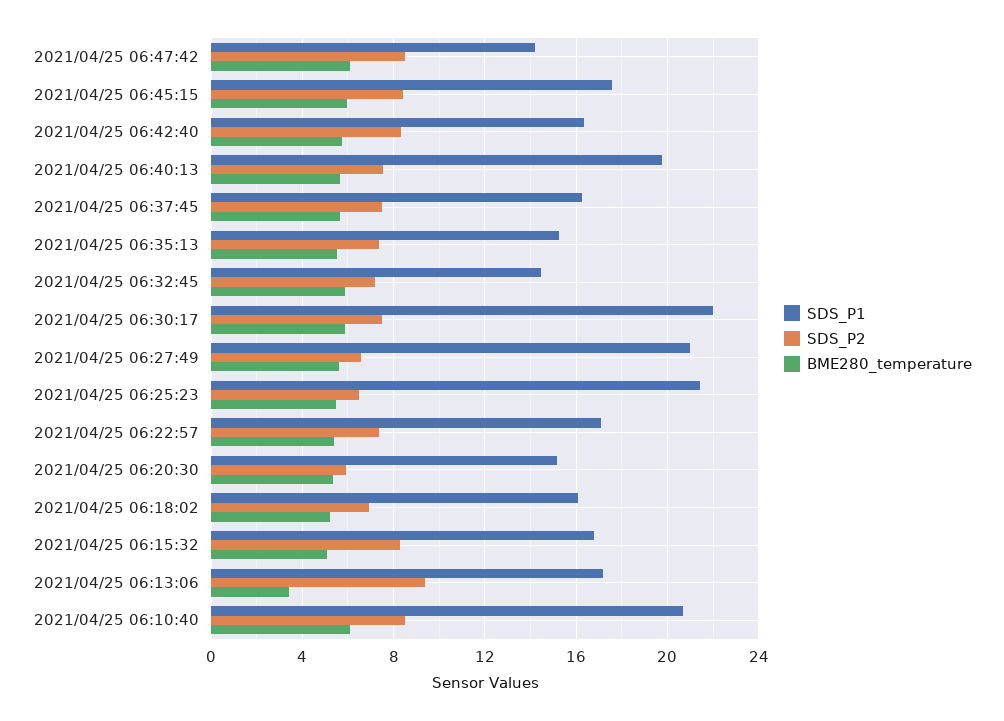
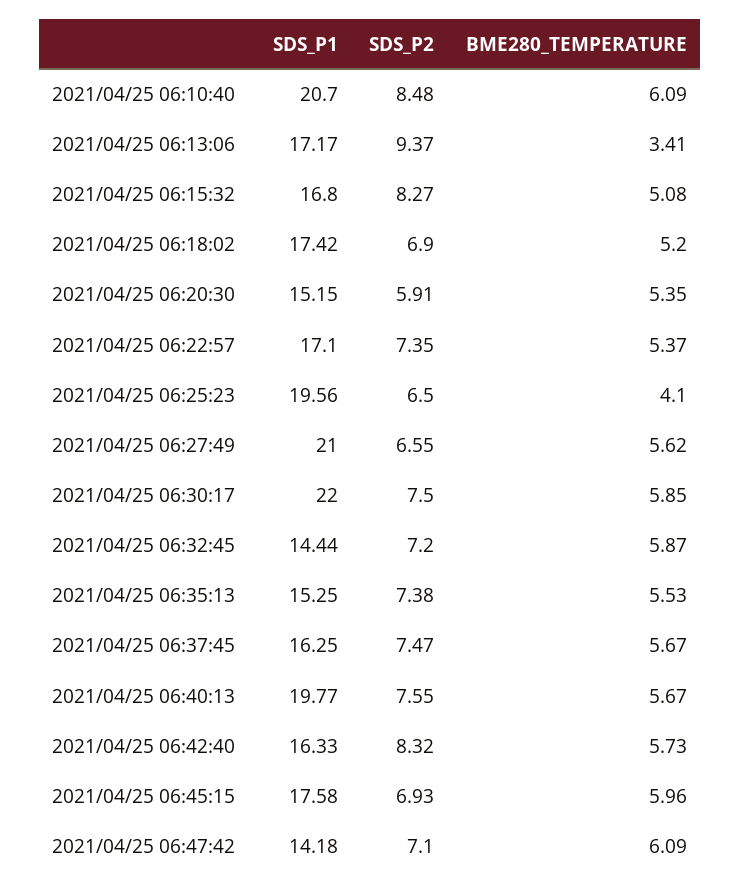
SDS_P2, 2021/04/25 06:47:42: 8.5 -> 7.1
SDS_P2, 2021/04/25 06:45:15: 8.5 -> 6.93
SDS_P1, 2021/04/25 06:25:23: 21.5 -> 19.56
BME280_temperature, 2021/04/25 06:25:23: 5.5 -> 4.1
SDS_P1, 2021/04/25 06:18:02: 16 -> 17.42

